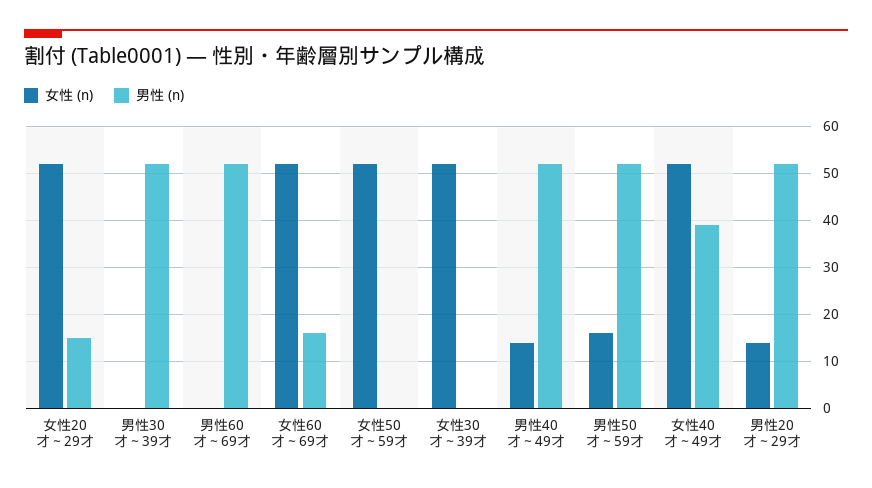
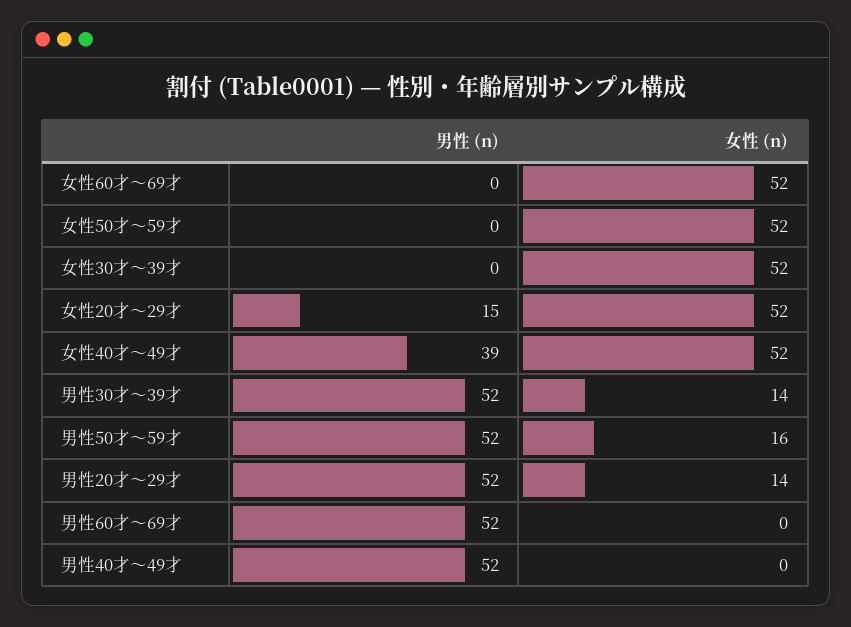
女性 (n), 男性30才～39才: 0 -> 14
男性 (n), 女性60才～69才: 15 -> 0
女性 (n), 男性40才～49才: 15 -> 0

